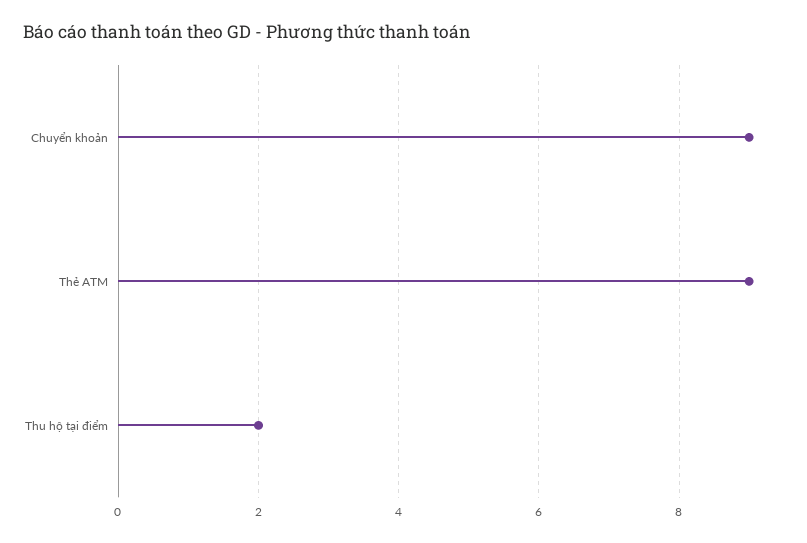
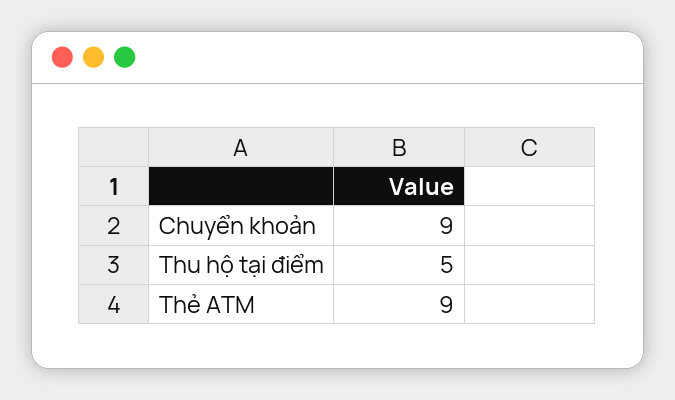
Thu hộ tại điểm: 2 -> 5

